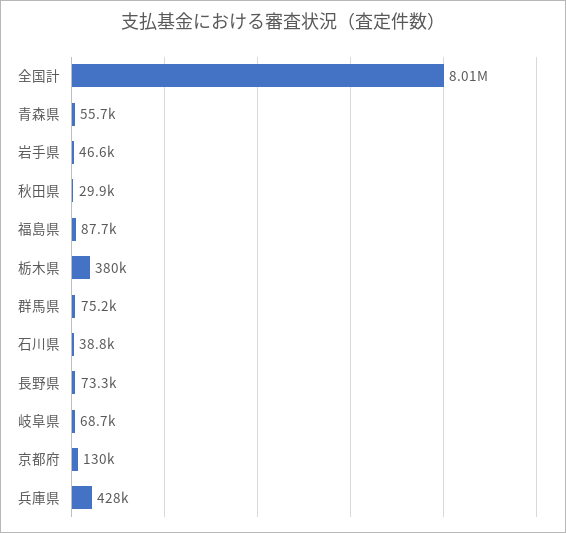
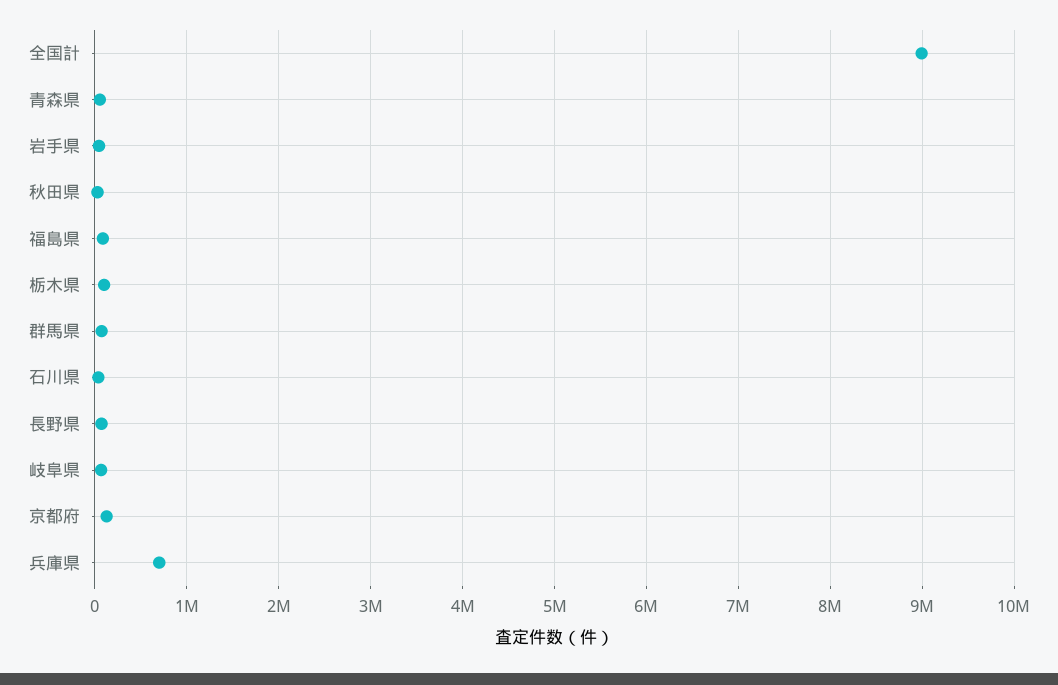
全国計: 8010000 -> 9000000
栃木県: 380000 -> 100000
兵庫県: 428000 -> 700000

